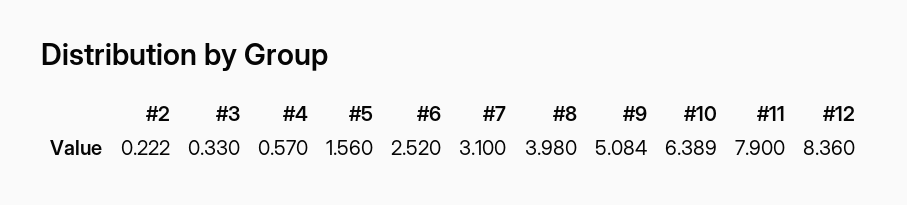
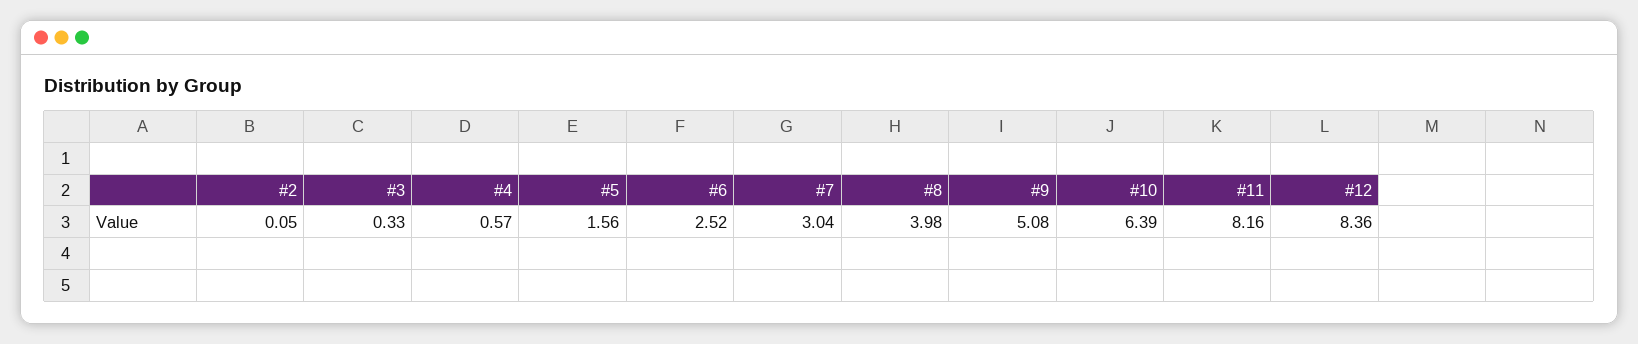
#2: 0.222 -> 0.05
#7: 3.1 -> 3.04
#9: 5.084 -> 5.08
#10: 6.389 -> 6.39
#11: 7.9 -> 8.16

